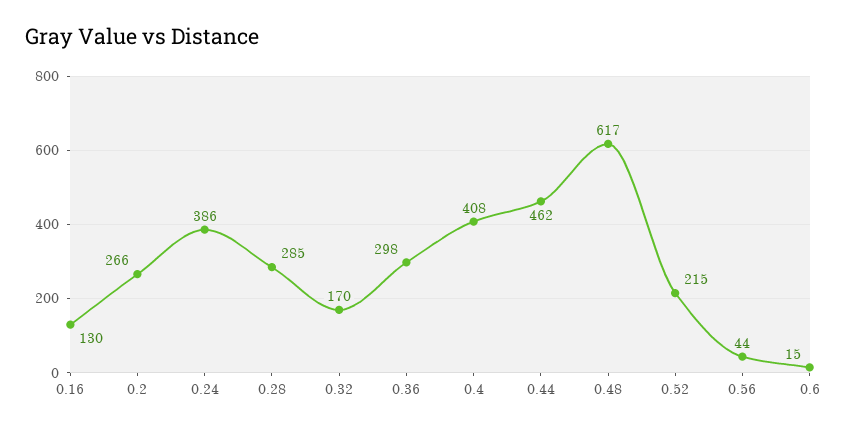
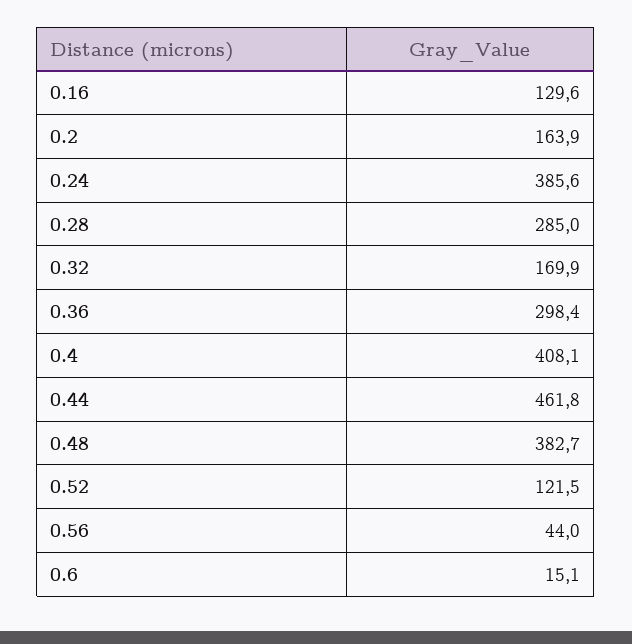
0.2: 266 -> 163.9
0.48: 617 -> 382.7
0.52: 215 -> 121.5

